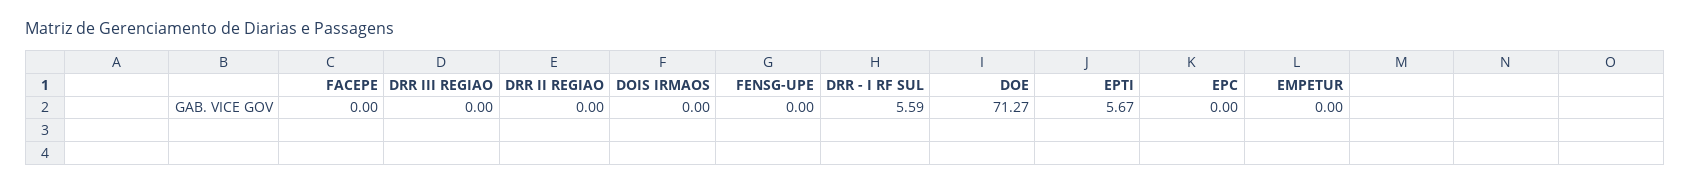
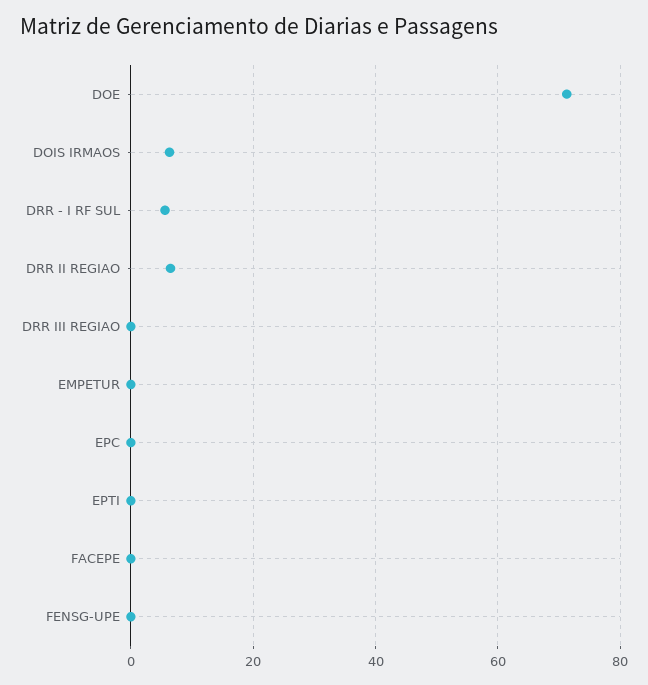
DRR II REGIAO: 0 -> 6
DOIS IRMAOS: 0 -> 6
EPTI: 5.67 -> 0

